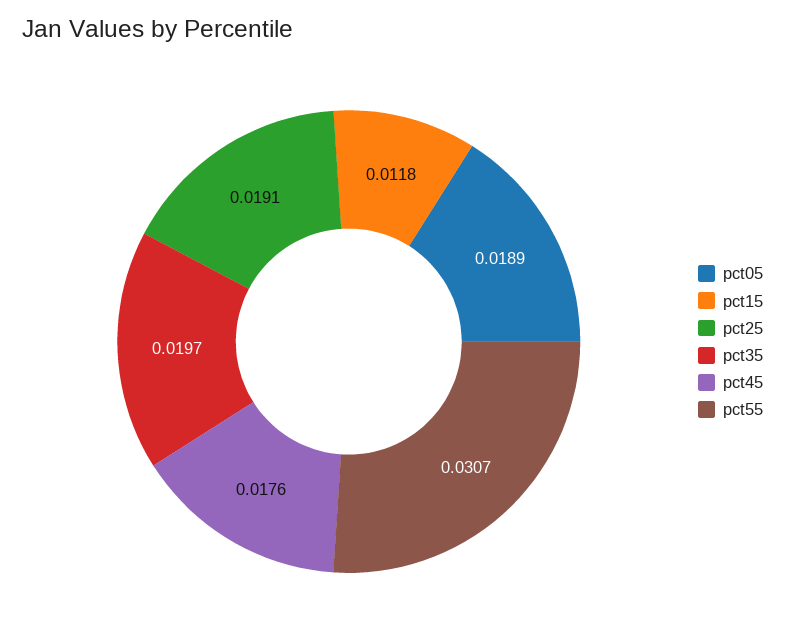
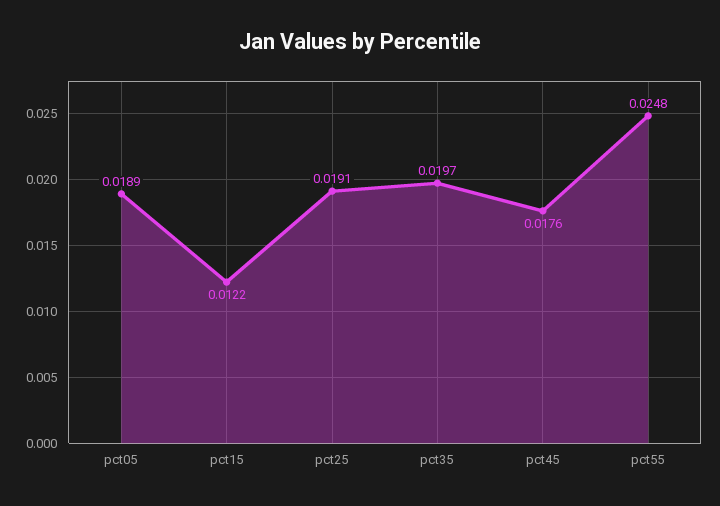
pct15: 0.0118 -> 0.0122
pct55: 0.0307 -> 0.0248

